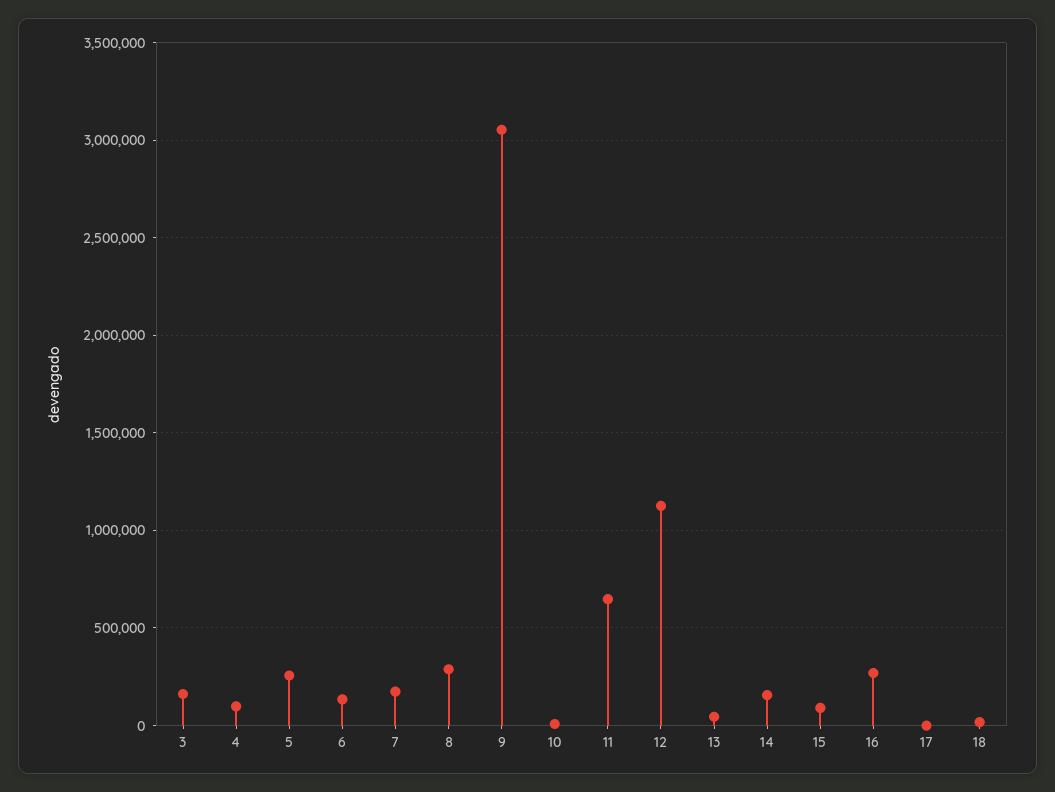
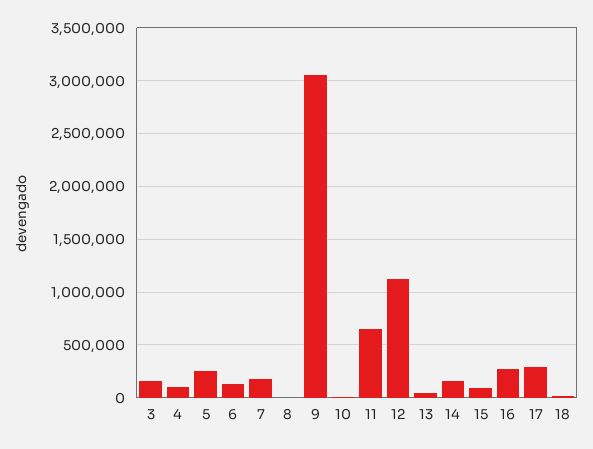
8: 300000 -> 0
17: 0 -> 300000

